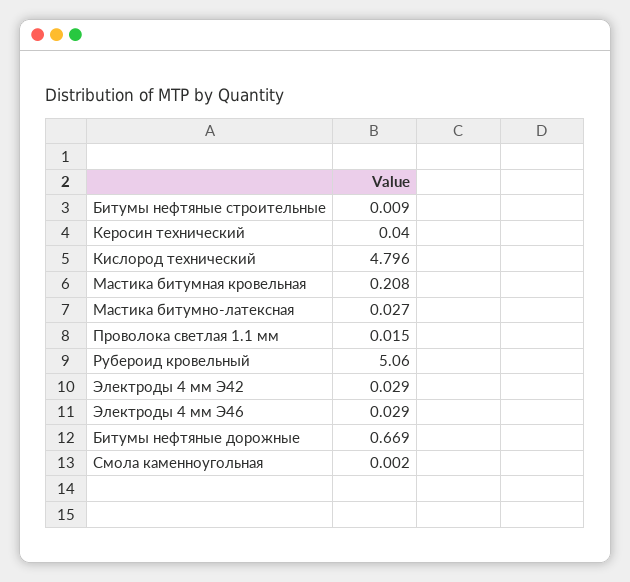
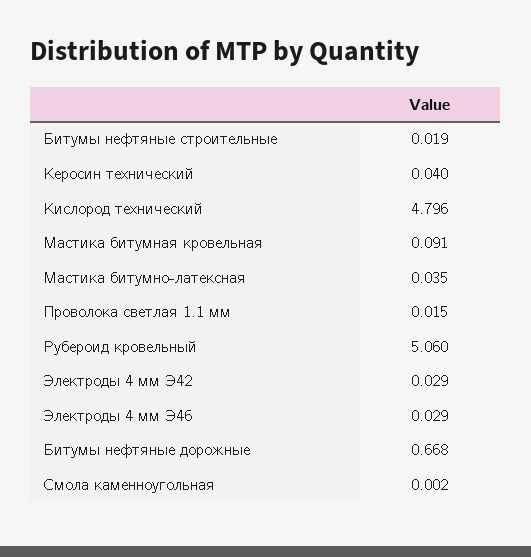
Битумы нефтяные строительные: 0.009 -> 0.019
Мастика битумная кровельная: 0.208 -> 0.091
Мастика битумно-латексная: 0.027 -> 0.035
Битумы нефтяные дорожные: 0.669 -> 0.668

